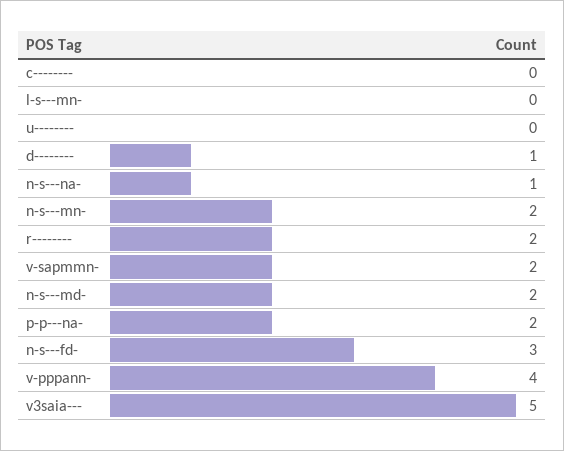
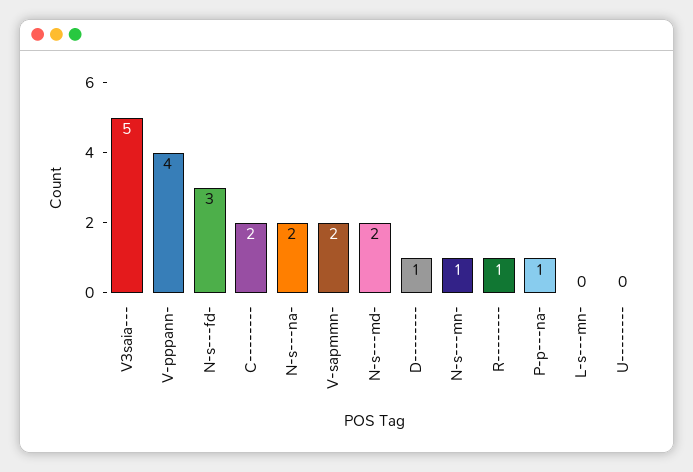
c--------: 0 -> 2
n-s---na-: 1 -> 2
n-s---mn-: 2 -> 1
r--------: 2 -> 1
p-p---na-: 2 -> 1

